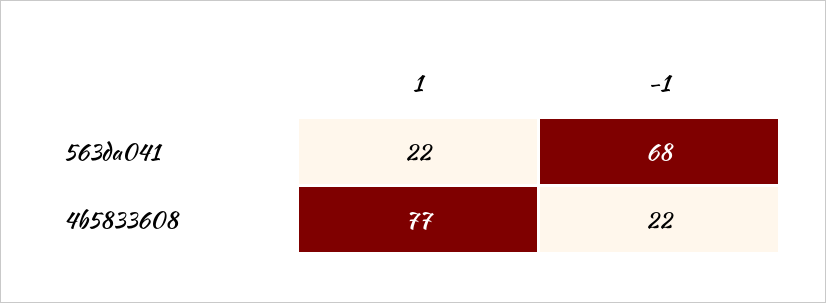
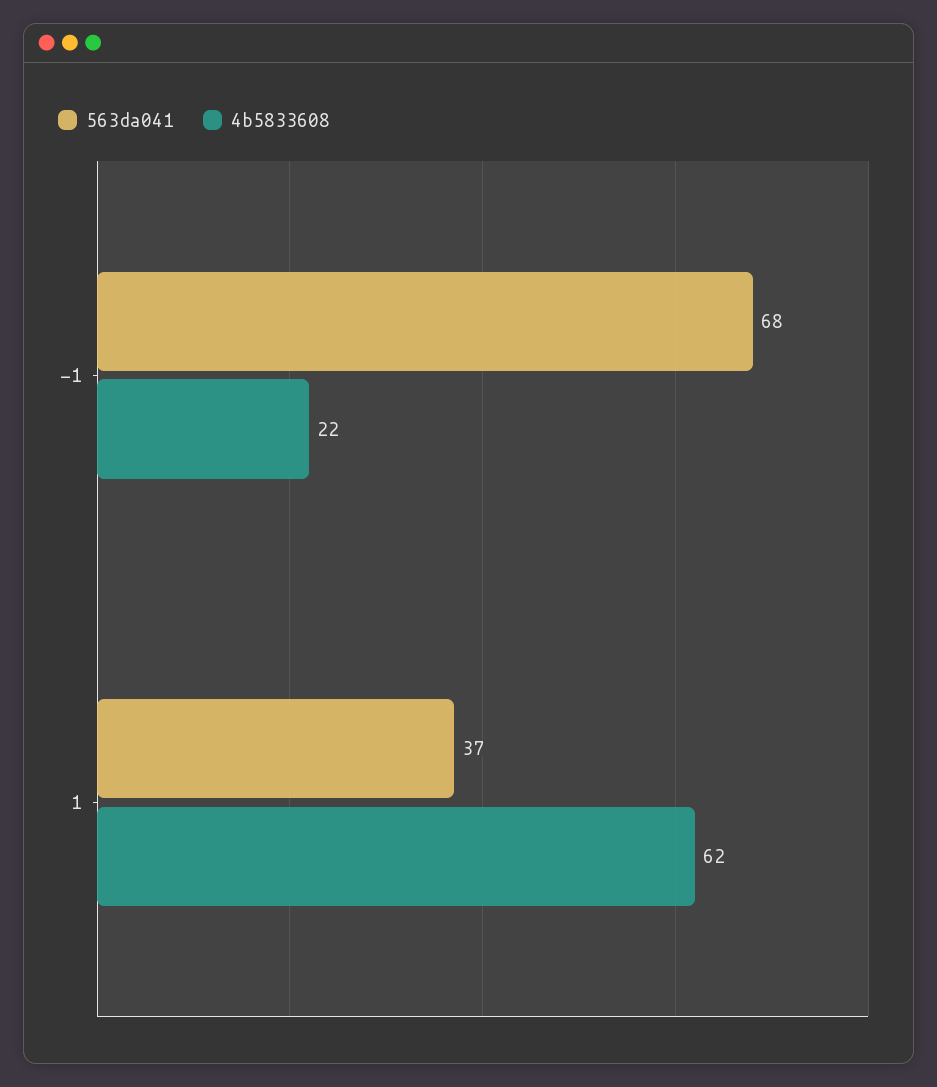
563da041, 1: 22 -> 37
4b5833608, 1: 77 -> 62

